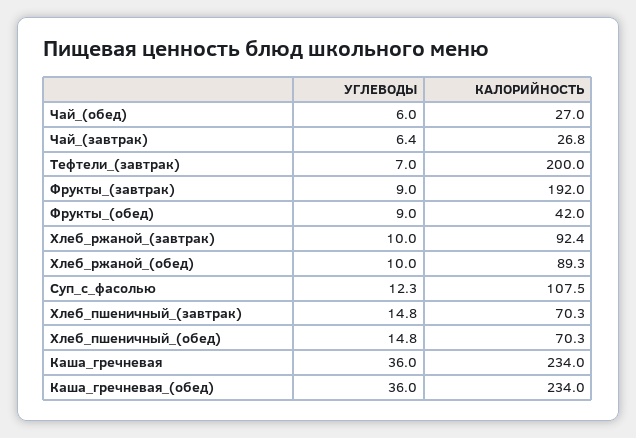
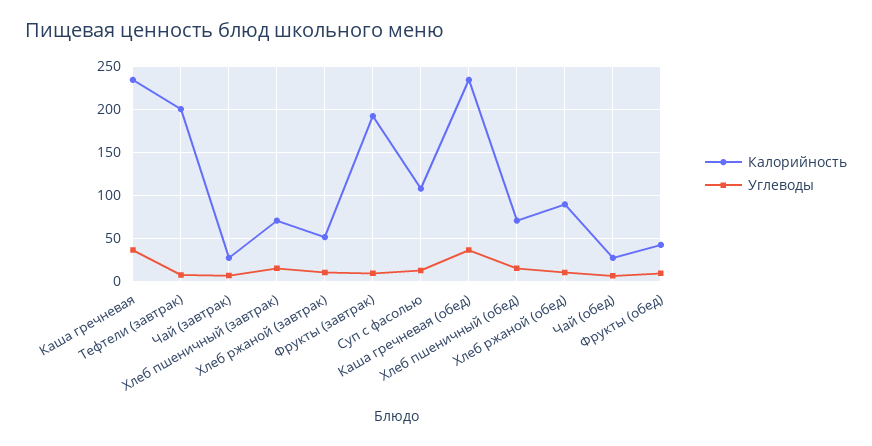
КАЛОРИЙНОСТЬ, Хлеб_ржаной_(завтрак): 92.4 -> 50

